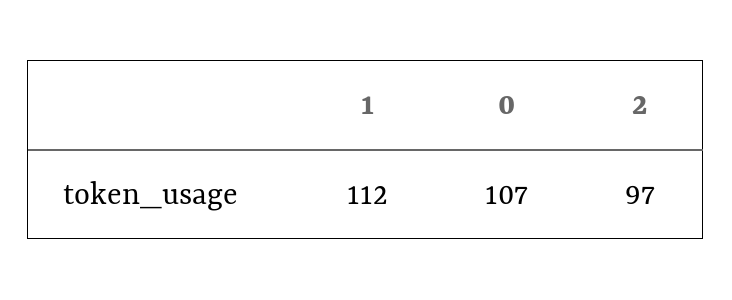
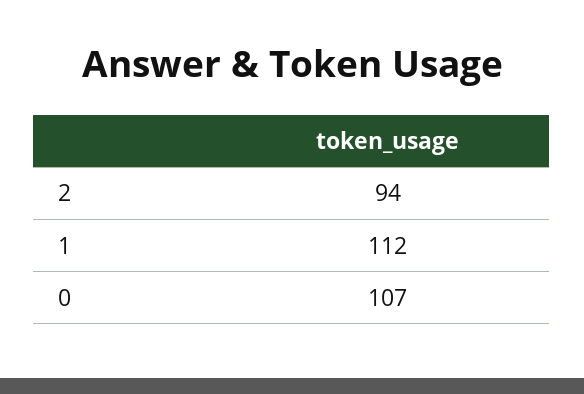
2: 97 -> 94

